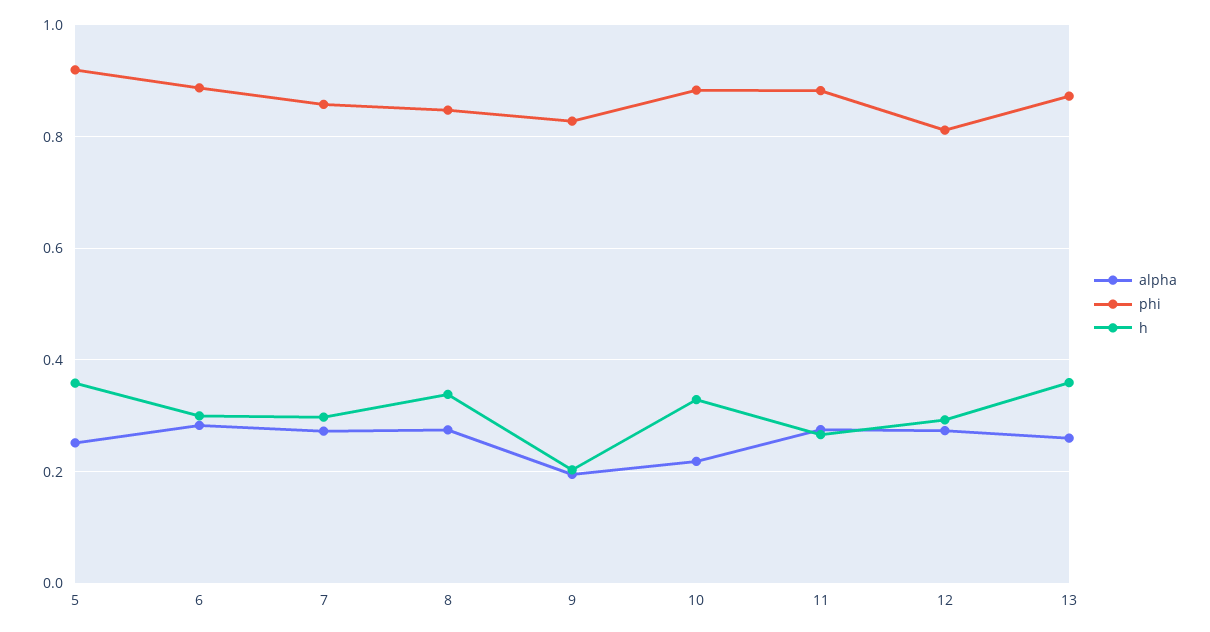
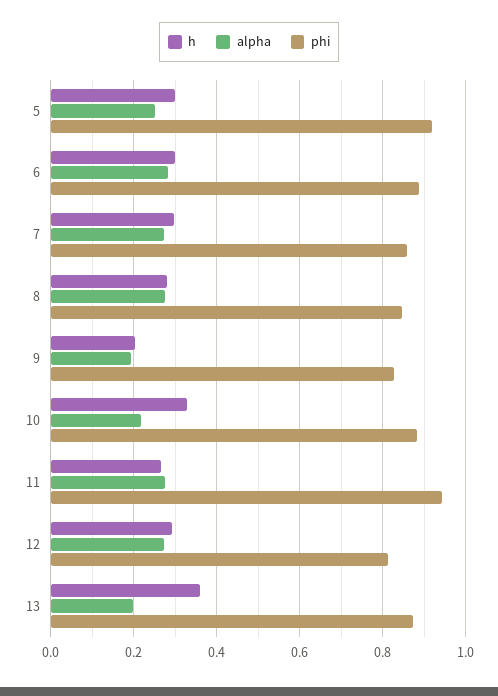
h, 5: 0.36 -> 0.3
h, 8: 0.34 -> 0.28
phi, 11: 0.88 -> 0.94
alpha, 13: 0.26 -> 0.2

